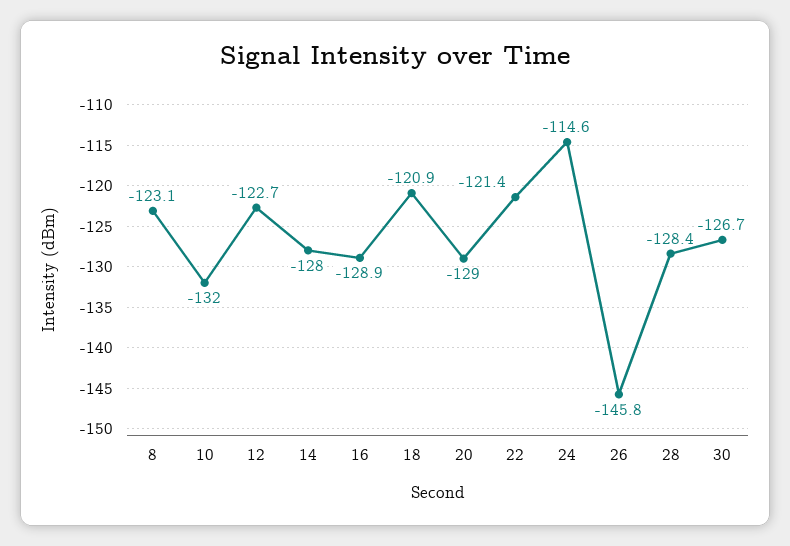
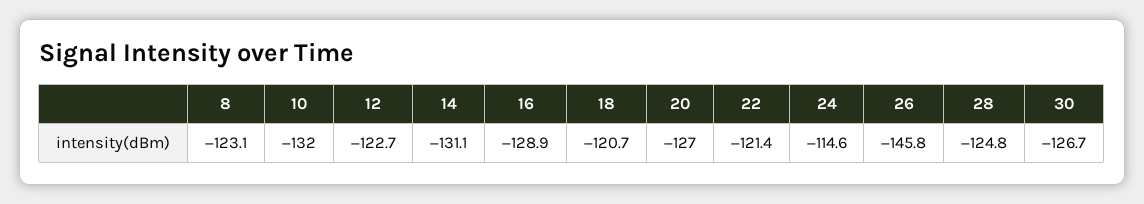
14: -128 -> -131.1
18: -120.9 -> -120.7
20: -129 -> -127
28: -128.4 -> -124.8

